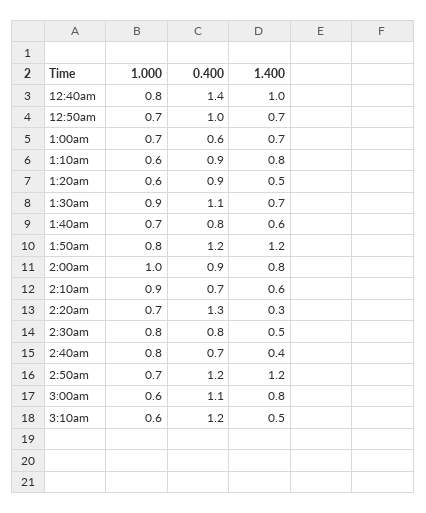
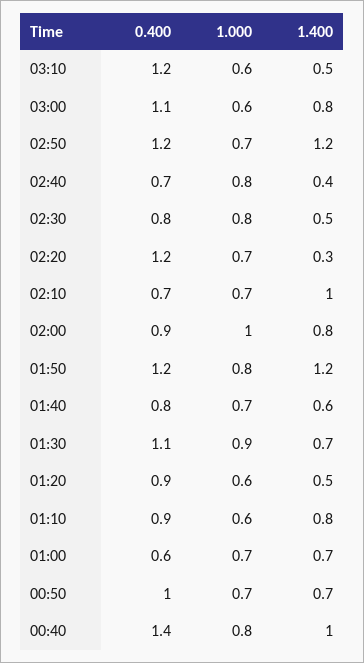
1.000, 2:10am: 0.9 -> 0.7
1.400, 2:10am: 0.6 -> 1
0.400, 2:20am: 1.3 -> 1.2

